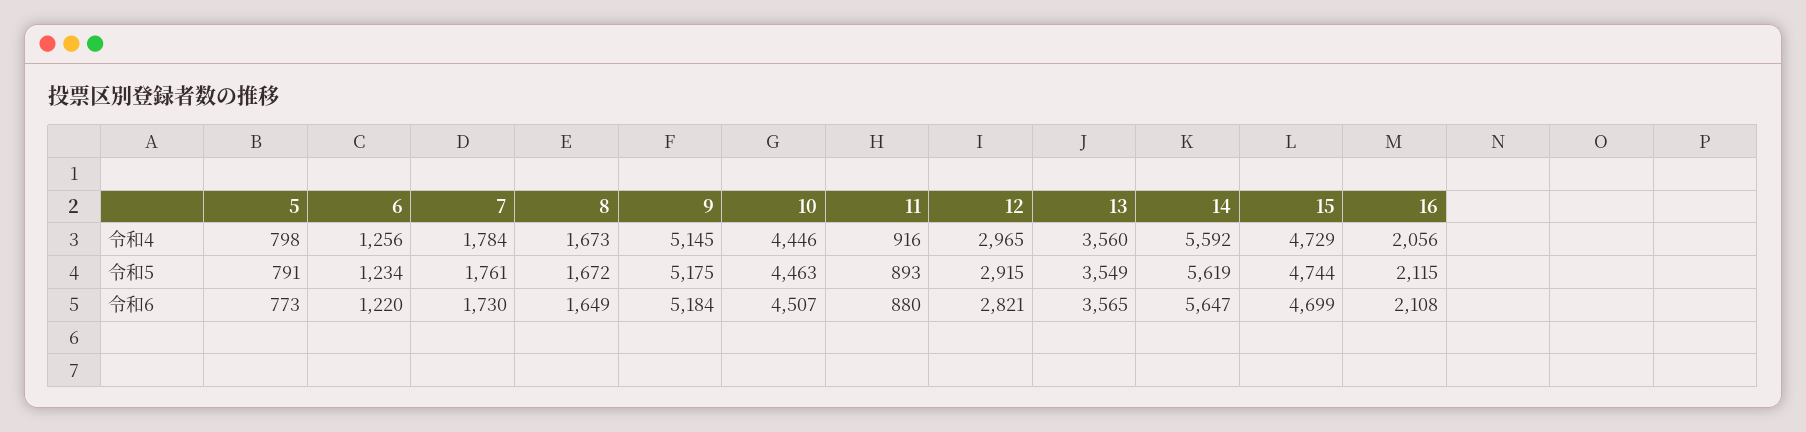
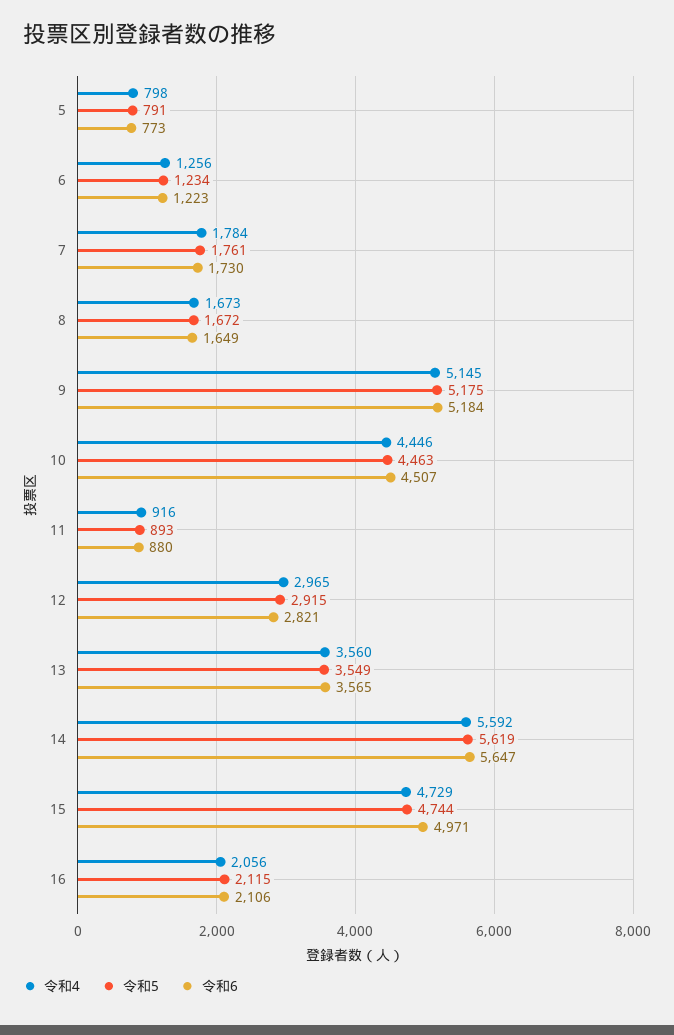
令和6, 6: 1220 -> 1223
令和6, 15: 4699 -> 4971
令和6, 16: 2108 -> 2106

